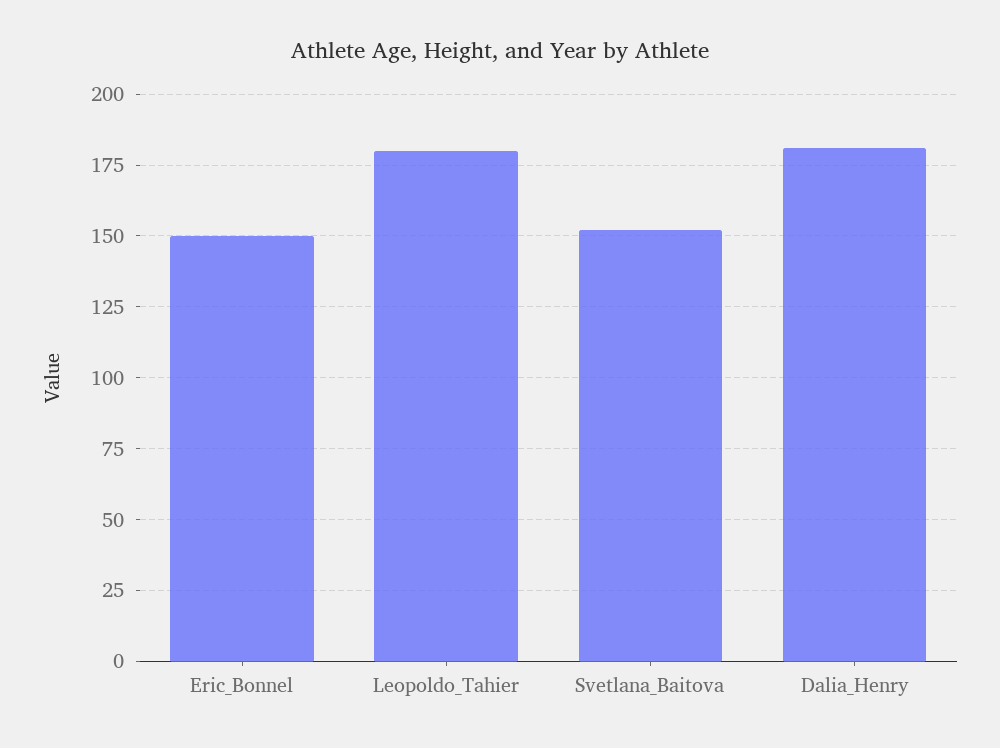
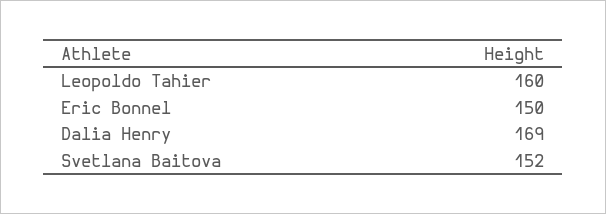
Leopoldo_Tahier: 180 -> 160
Dalia_Henry: 180 -> 169

